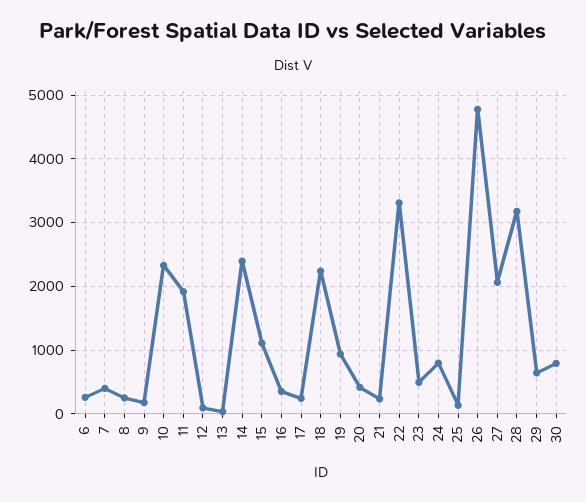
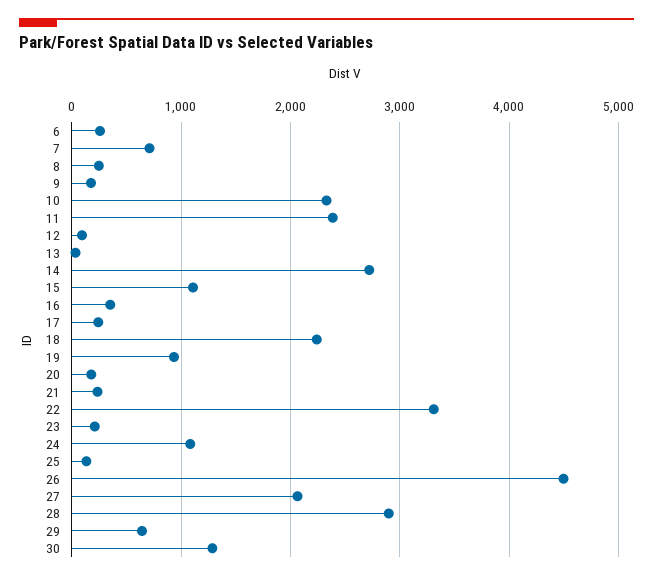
7: 400 -> 700
11: 1900 -> 2400
14: 2400 -> 2700
20: 400 -> 200
23: 500 -> 200
24: 800 -> 1100
26: 4800 -> 4500
28: 3200 -> 2900
30: 800 -> 1300

